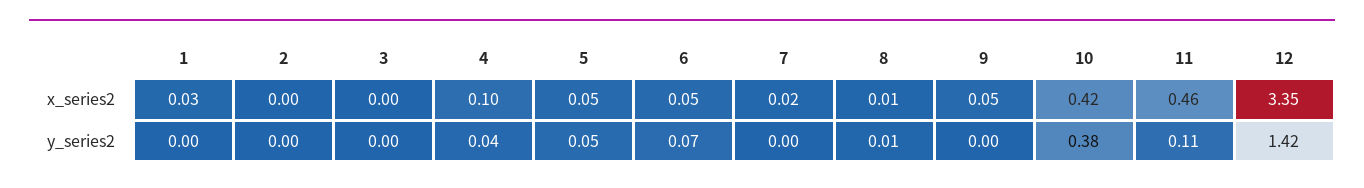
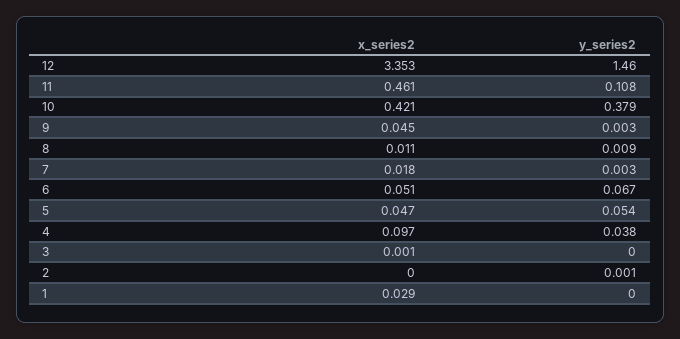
12, y_series2: 1.42 -> 1.46

